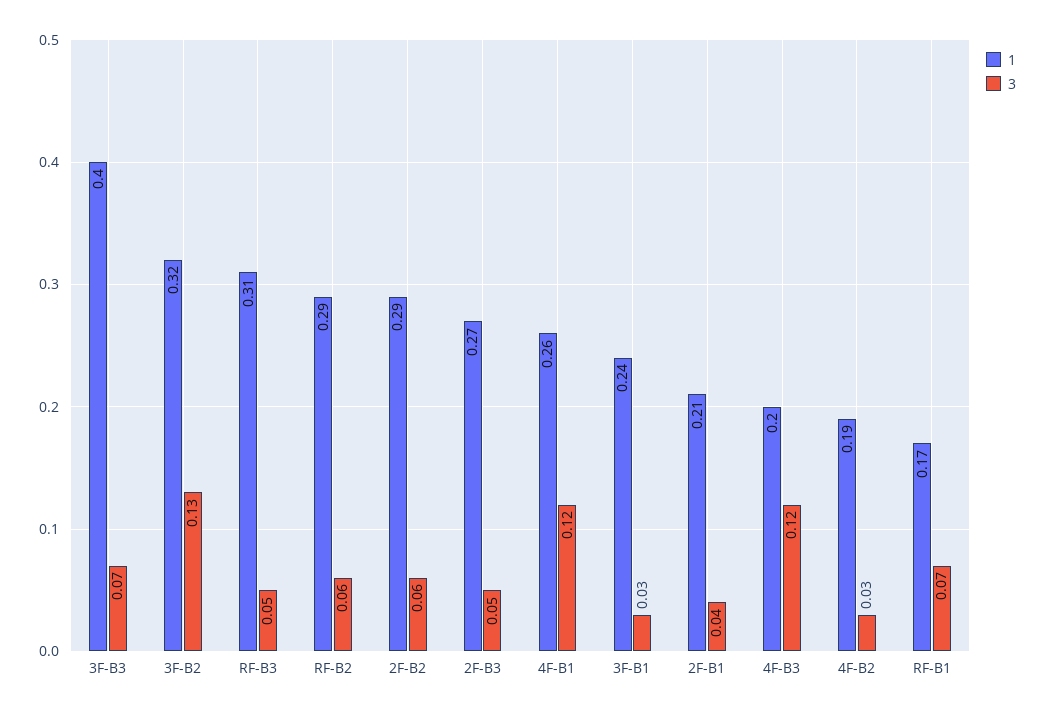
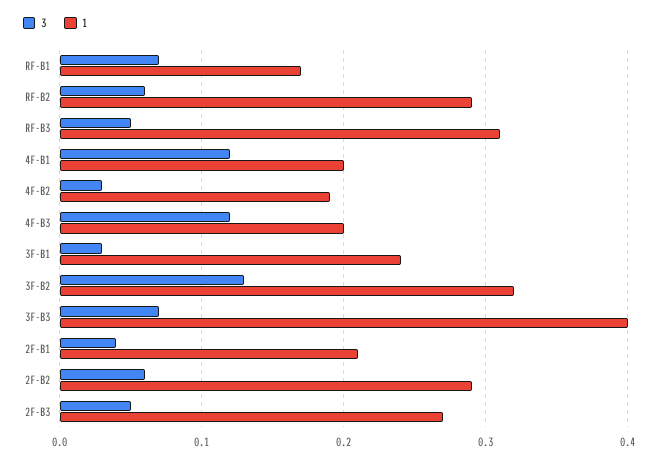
1, 4F-B1: 0.26 -> 0.2

